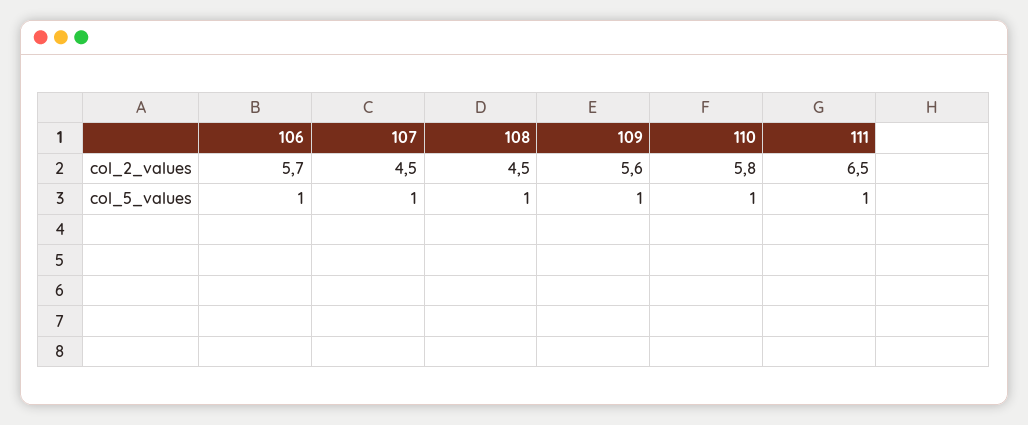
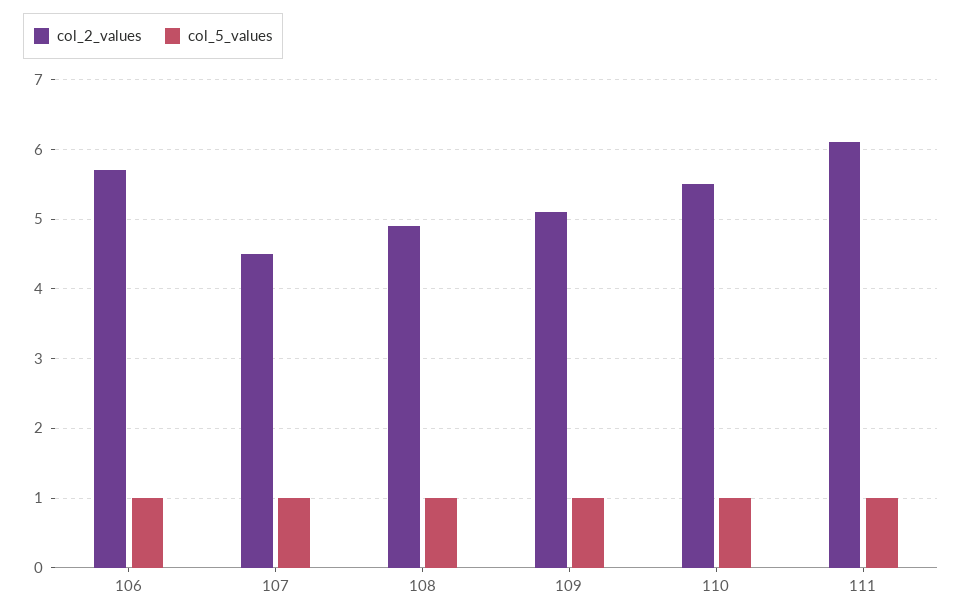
col_2_values, 108: 4.5 -> 4.9
col_2_values, 109: 5.6 -> 5.1
col_2_values, 110: 5.8 -> 5.5
col_2_values, 111: 6.5 -> 6.1

